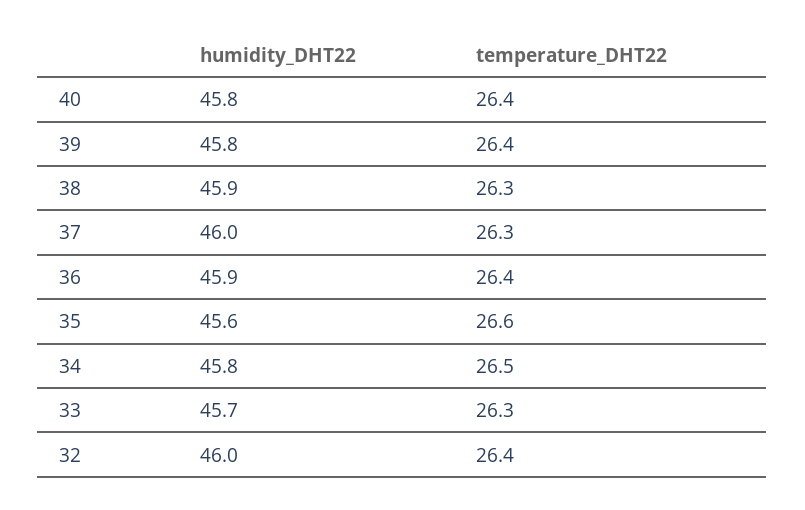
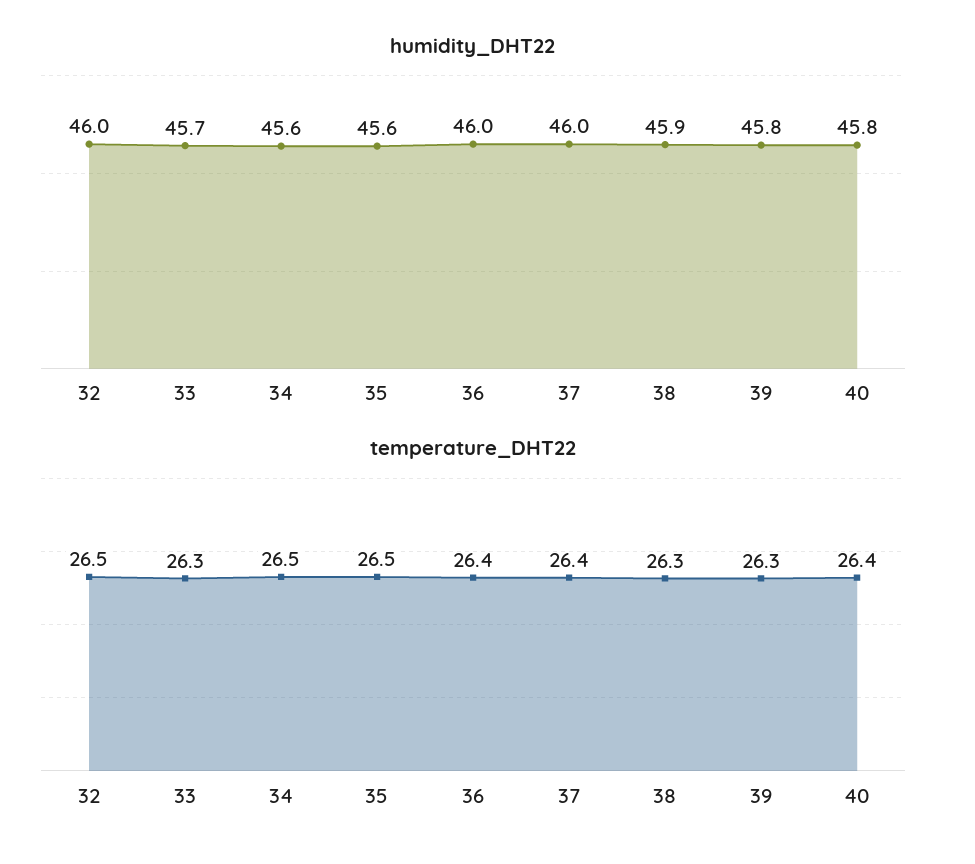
temperature_DHT22, 39: 26.4 -> 26.3
temperature_DHT22, 37: 26.3 -> 26.4
humidity_DHT22, 36: 45.9 -> 46
temperature_DHT22, 35: 26.6 -> 26.5
humidity_DHT22, 34: 45.8 -> 45.6
temperature_DHT22, 32: 26.4 -> 26.5

